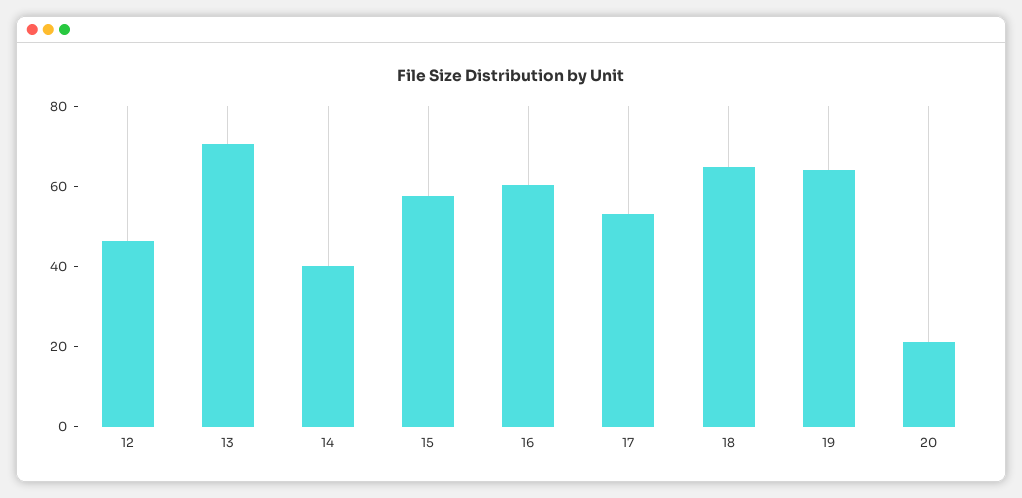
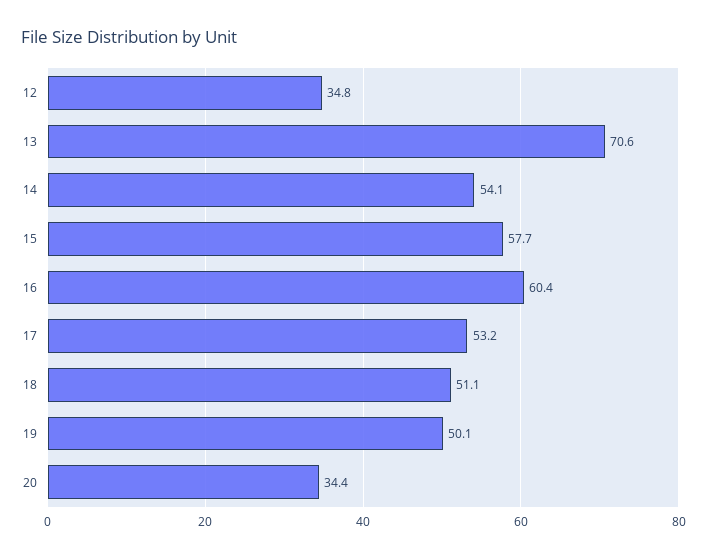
12: 45 -> 34.8
14: 40 -> 54.1
18: 65 -> 51.1
19: 65 -> 50.1
20: 20 -> 34.4

